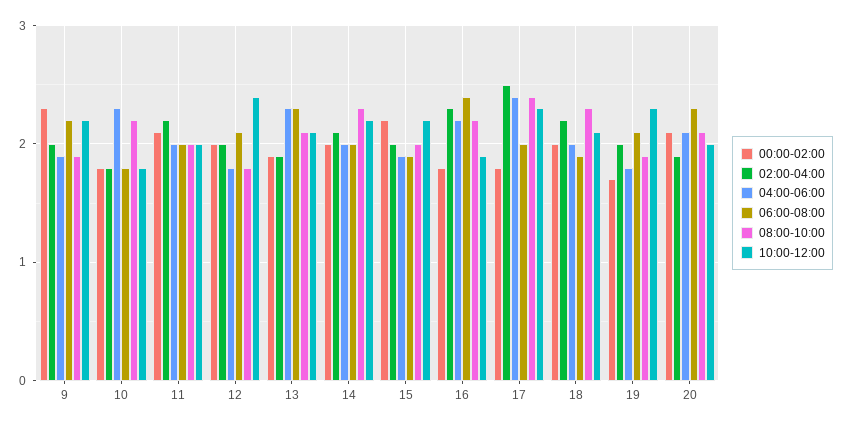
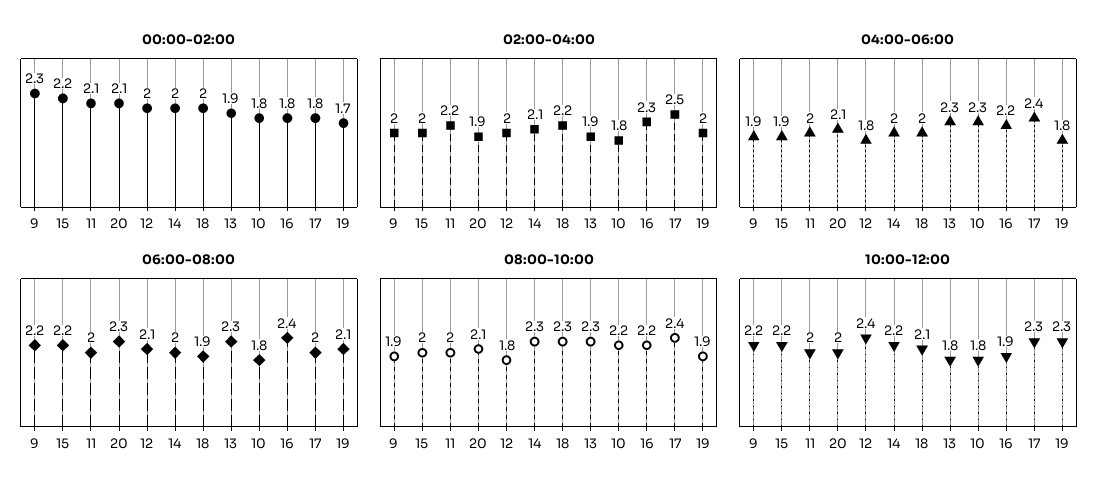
08:00-10:00, 13: 2.1 -> 2.3
10:00-12:00, 13: 2.1 -> 1.8
06:00-08:00, 15: 1.9 -> 2.2

